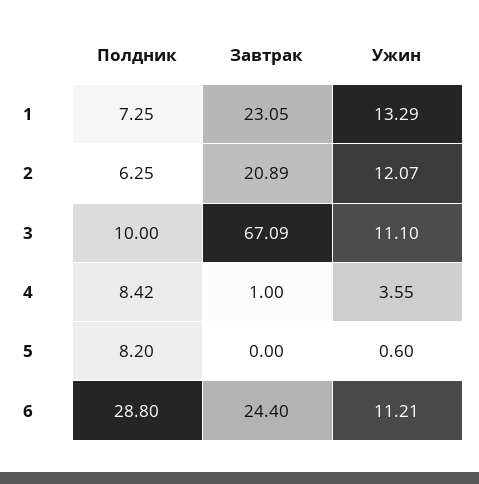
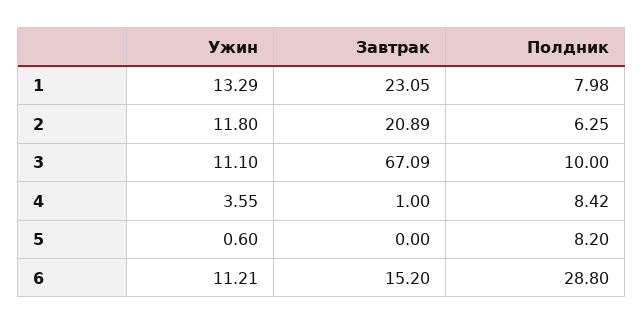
Полдник, 1: 7.25 -> 7.98
Ужин, 2: 12.07 -> 11.8
Завтрак, 6: 24.4 -> 15.2

